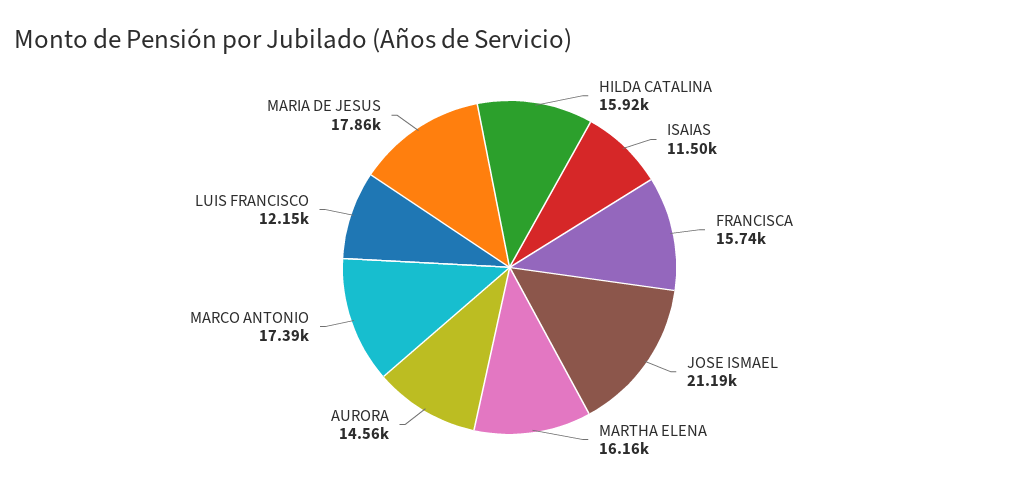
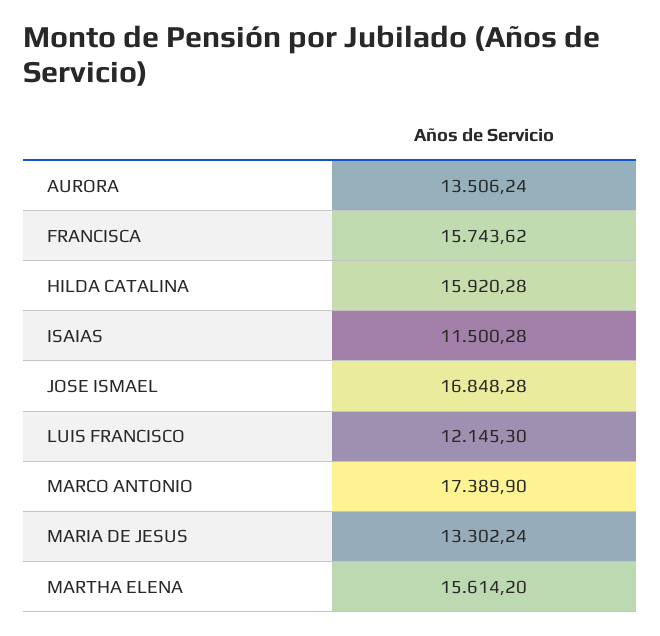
JOSE ISMAEL: 21190 -> 16848.28
MARTHA ELENA: 16160 -> 15614.2
AURORA: 14560 -> 13506.24
MARIA DE JESUS: 17860 -> 13302.24

